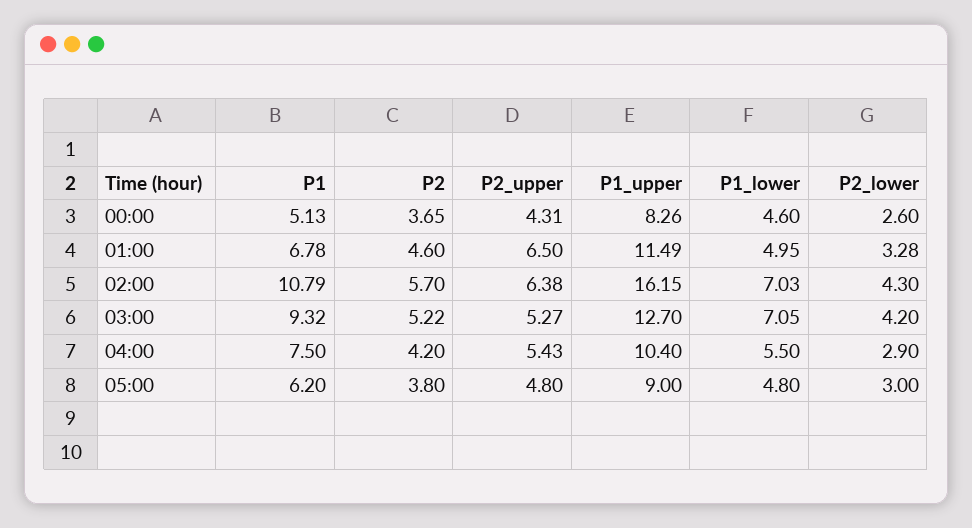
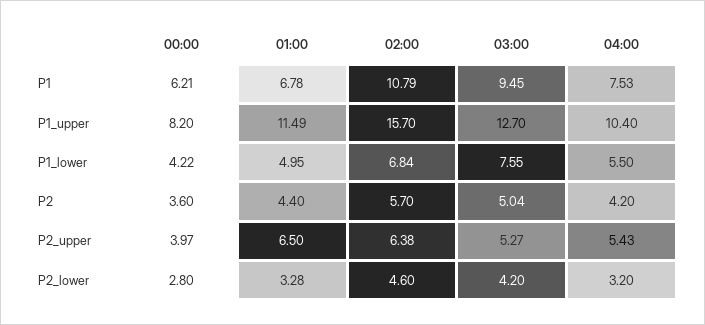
P1, 00:00: 5.13 -> 6.21
P2, 00:00: 3.65 -> 3.6
P2_upper, 00:00: 4.31 -> 3.97
P1_upper, 00:00: 8.26 -> 8.2
P1_lower, 00:00: 4.6 -> 4.22
P2_lower, 00:00: 2.6 -> 2.8
P2, 01:00: 4.6 -> 4.4
P1_upper, 02:00: 16.15 -> 15.7
P1_lower, 02:00: 7.03 -> 6.84
P2_lower, 02:00: 4.3 -> 4.6
P1, 03:00: 9.32 -> 9.45
P2, 03:00: 5.22 -> 5.04
P1_lower, 03:00: 7.05 -> 7.55
P1, 04:00: 7.5 -> 7.53
P2_lower, 04:00: 2.9 -> 3.2
P1, 05:00: 6.2 -> none
P2, 05:00: 3.8 -> none
P2_upper, 05:00: 4.8 -> none
P1_upper, 05:00: 9 -> none
P1_lower, 05:00: 4.8 -> none
P2_lower, 05:00: 3 -> none

